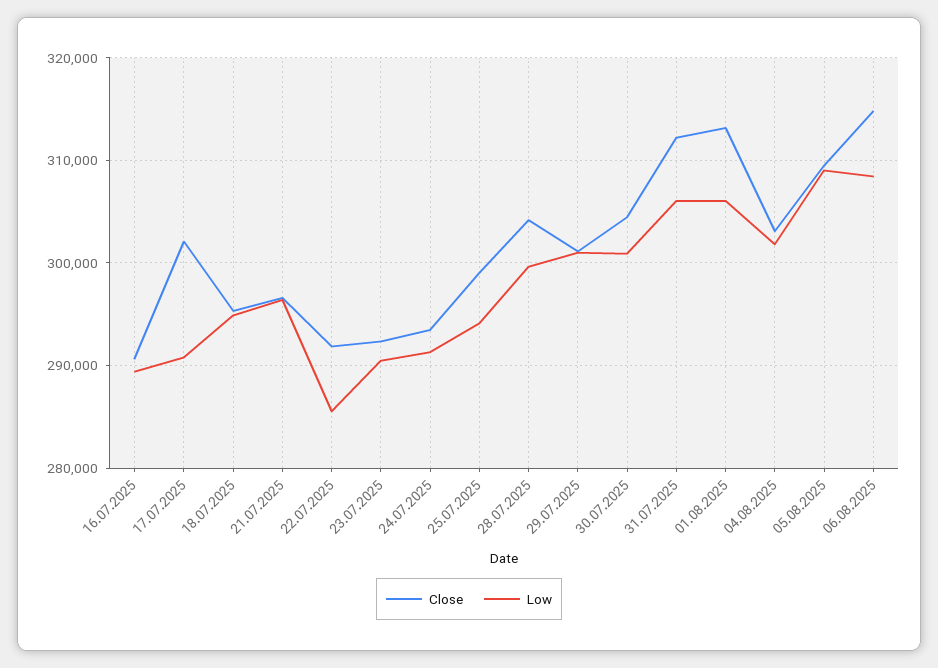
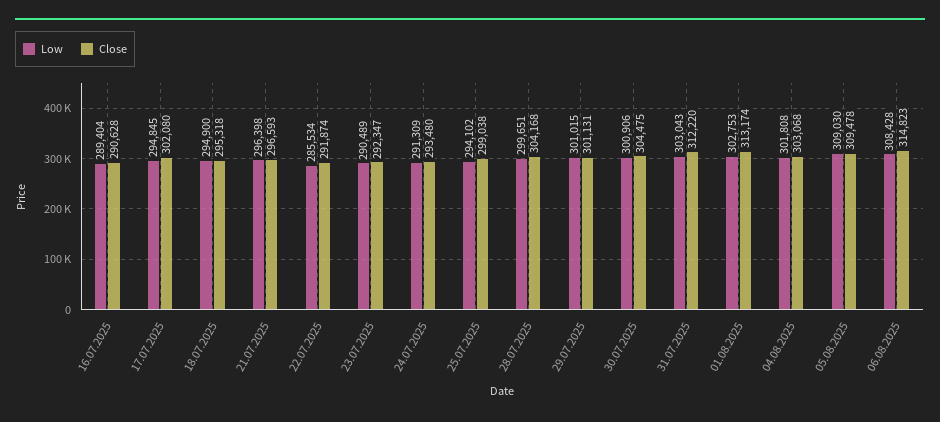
Low, 17.07.2025: 291000 -> 294845
Low, 31.07.2025: 306000 -> 303043
Low, 01.08.2025: 306000 -> 302753

